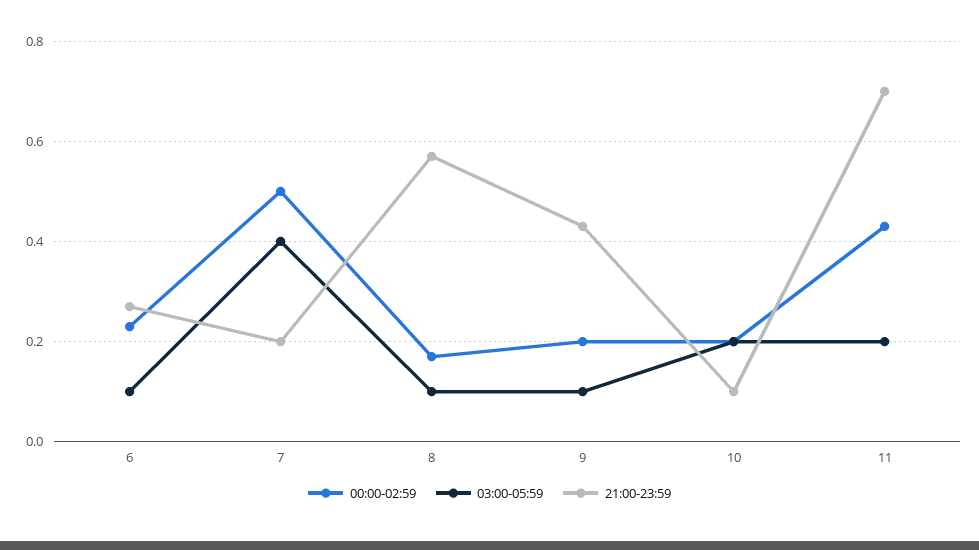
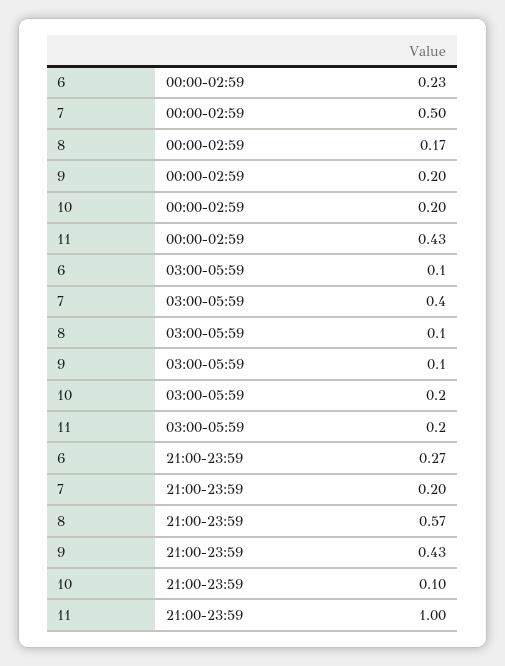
21:00-23:59, 11: 0.7 -> 1

